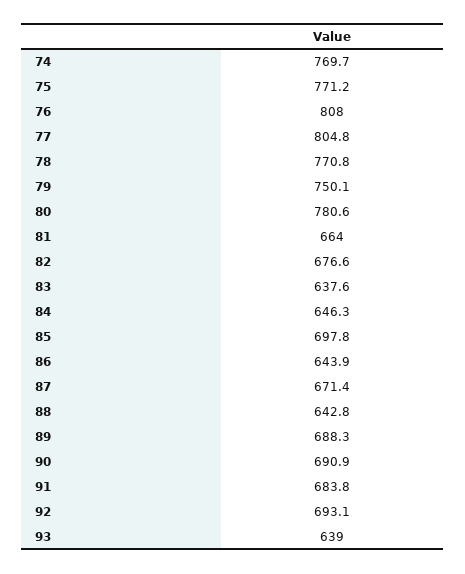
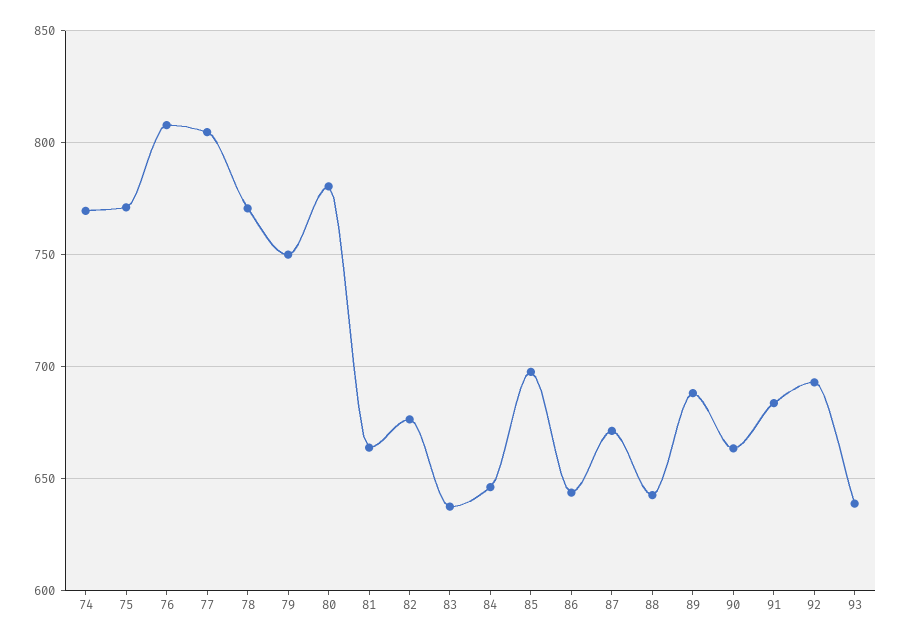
90: 690.9 -> 665

